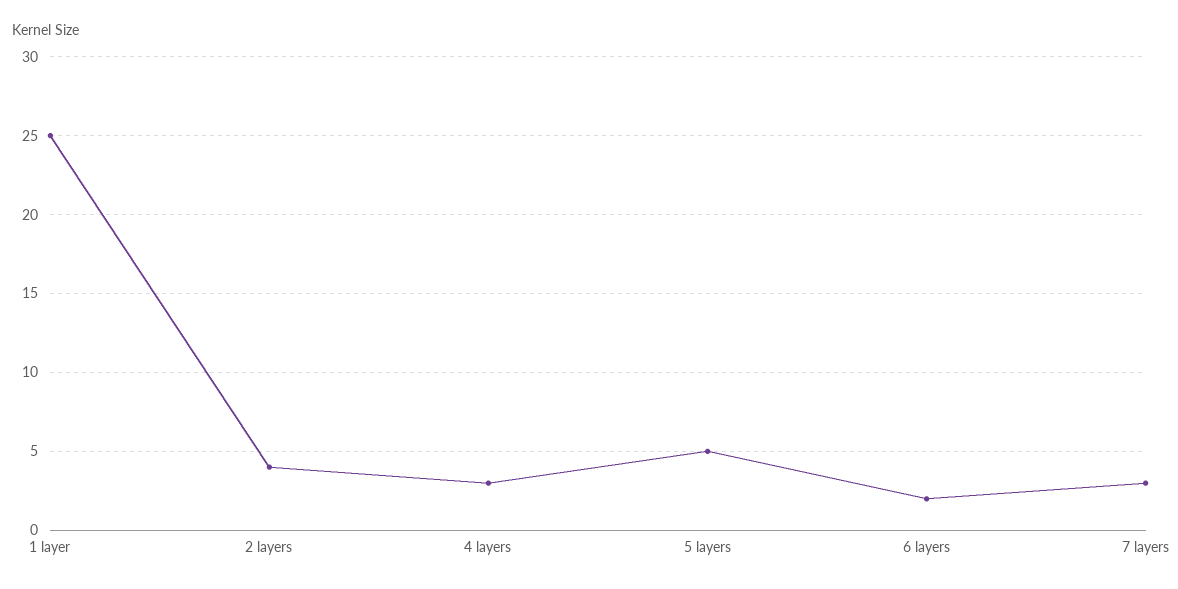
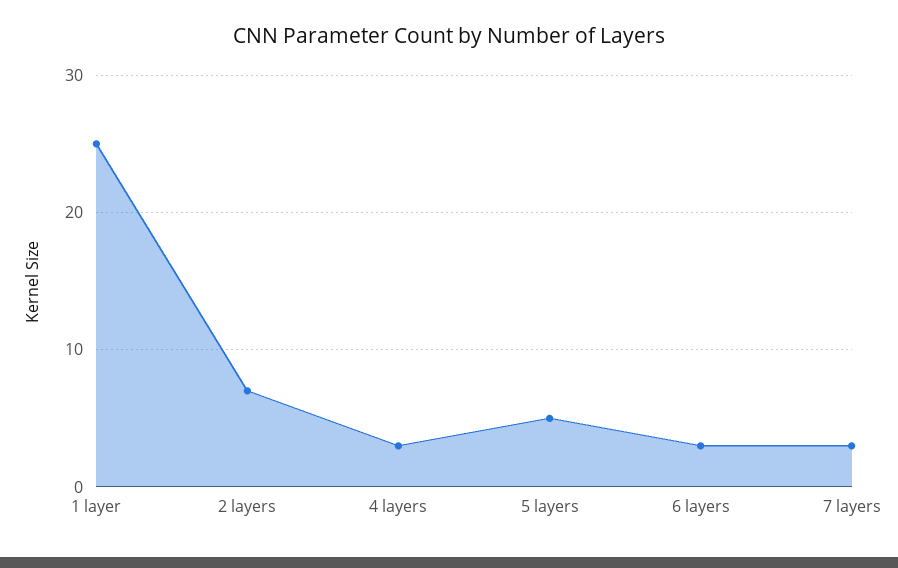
2 layers: 4 -> 7
6 layers: 2 -> 3

